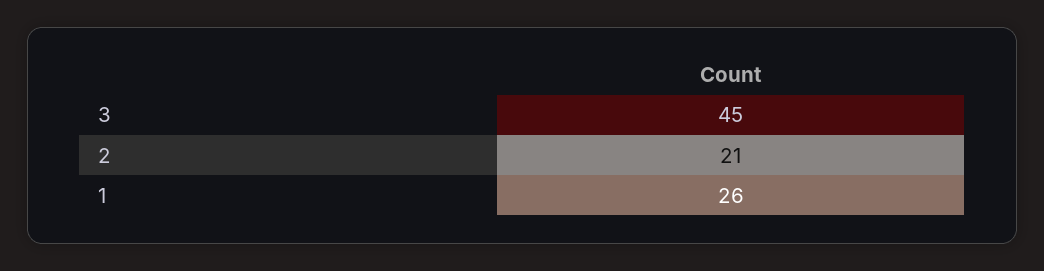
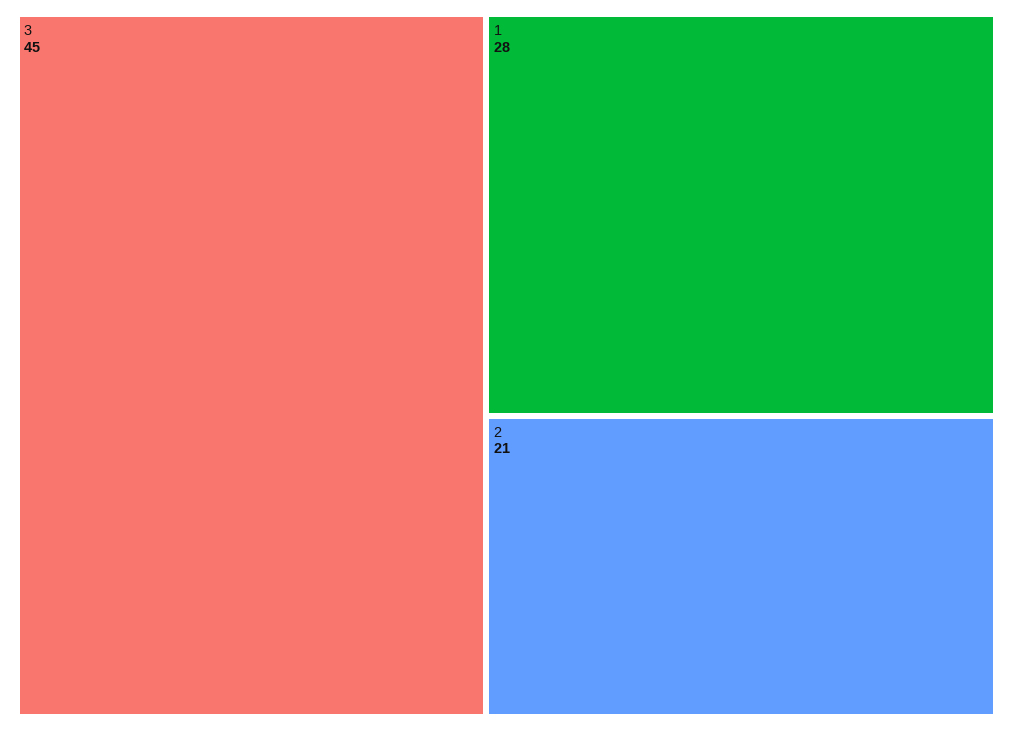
1: 26 -> 28

